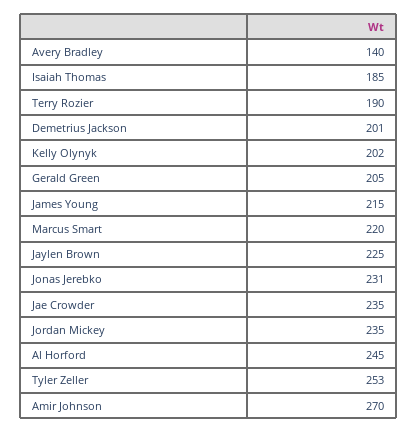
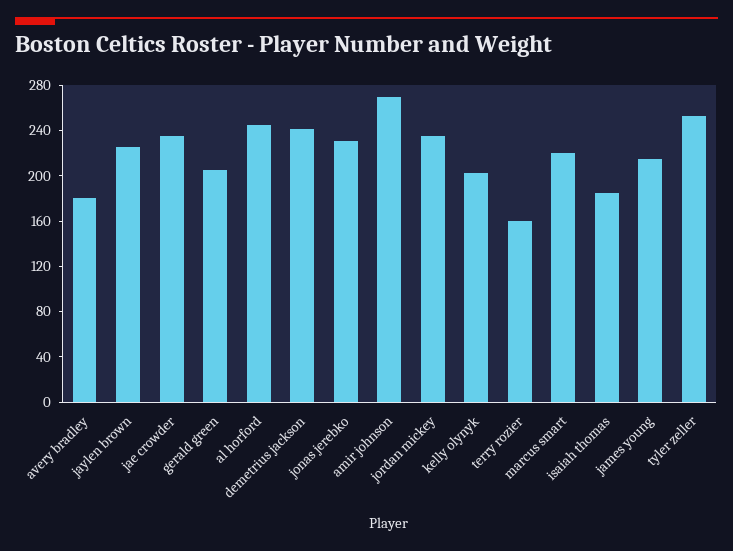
Avery Bradley: 140 -> 180
Terry Rozier: 190 -> 160
Demetrius Jackson: 201 -> 240

